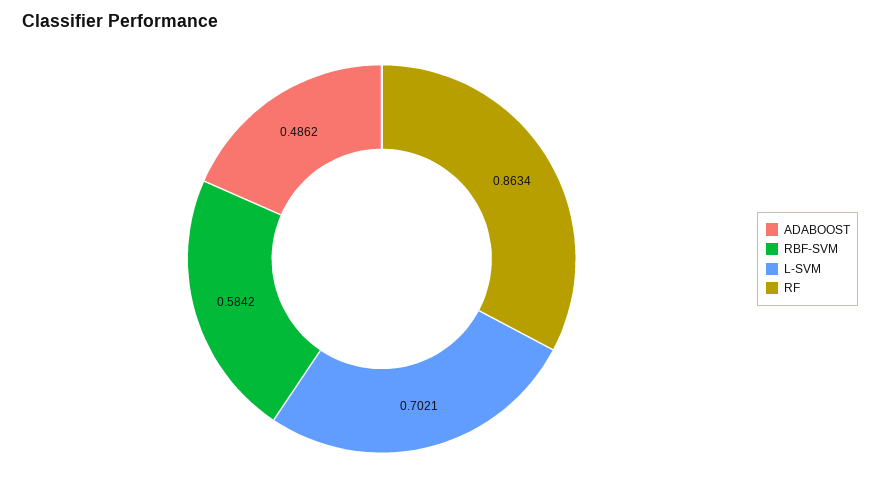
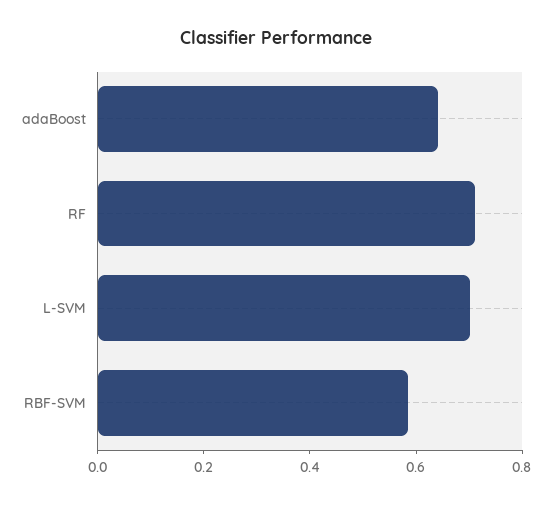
ADABOOST: 0.4862 -> 0.65
RF: 0.8634 -> 0.7

